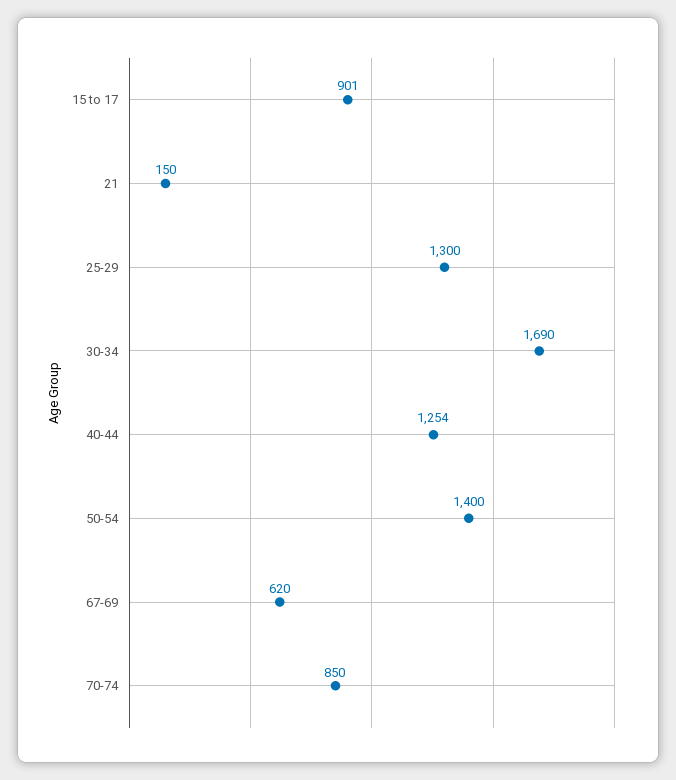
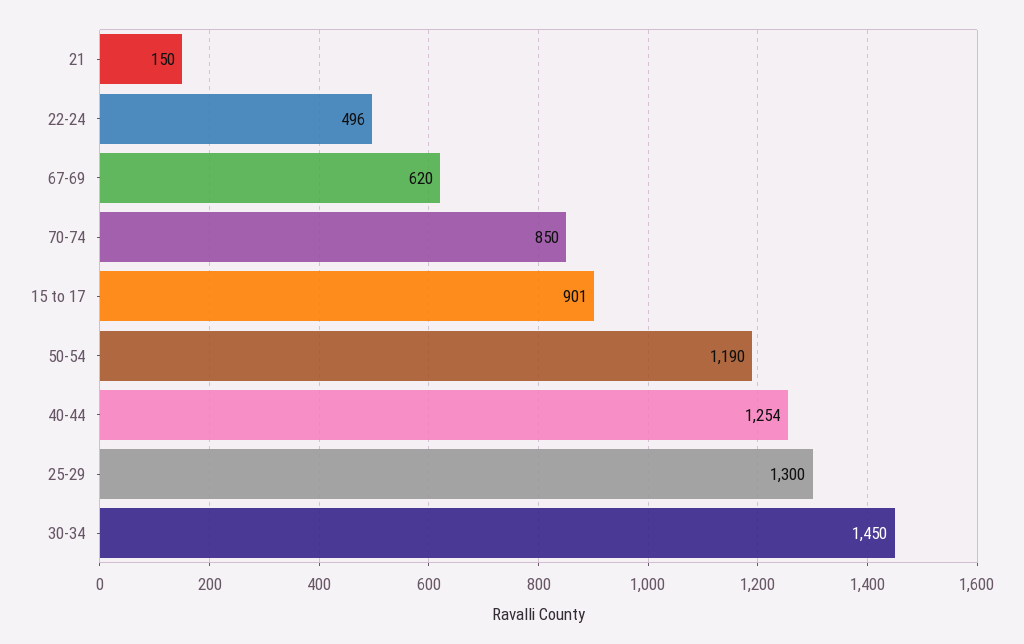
30-34: 1690 -> 1450
50-54: 1400 -> 1190
22-24: none -> 496

